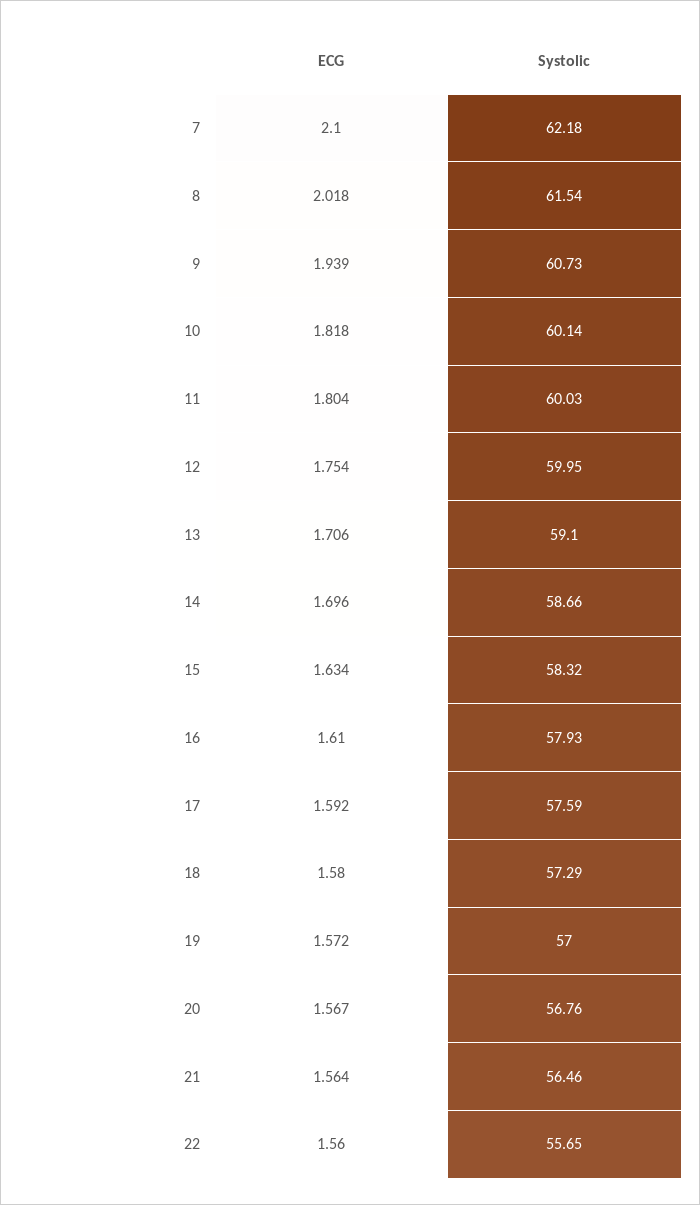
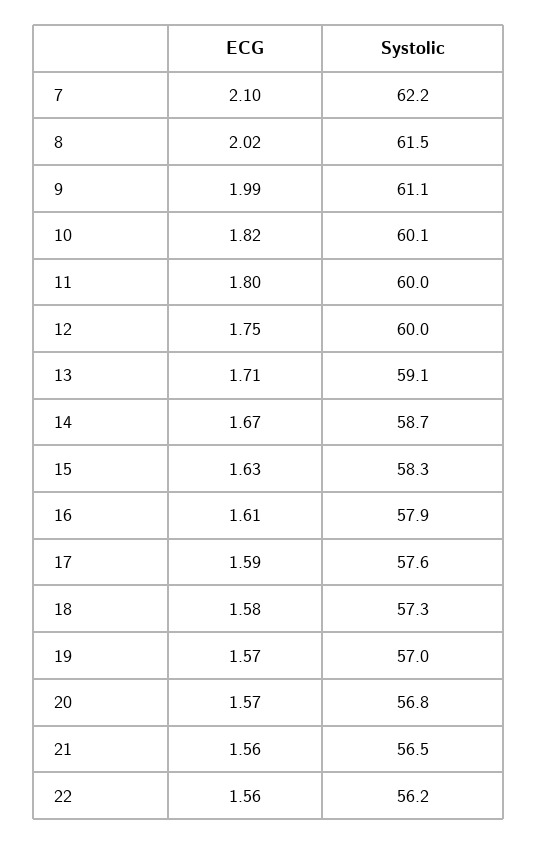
ECG, 9: 1.939 -> 1.99
Systolic, 9: 60.73 -> 61.1
ECG, 14: 1.696 -> 1.67
Systolic, 22: 55.65 -> 56.2

